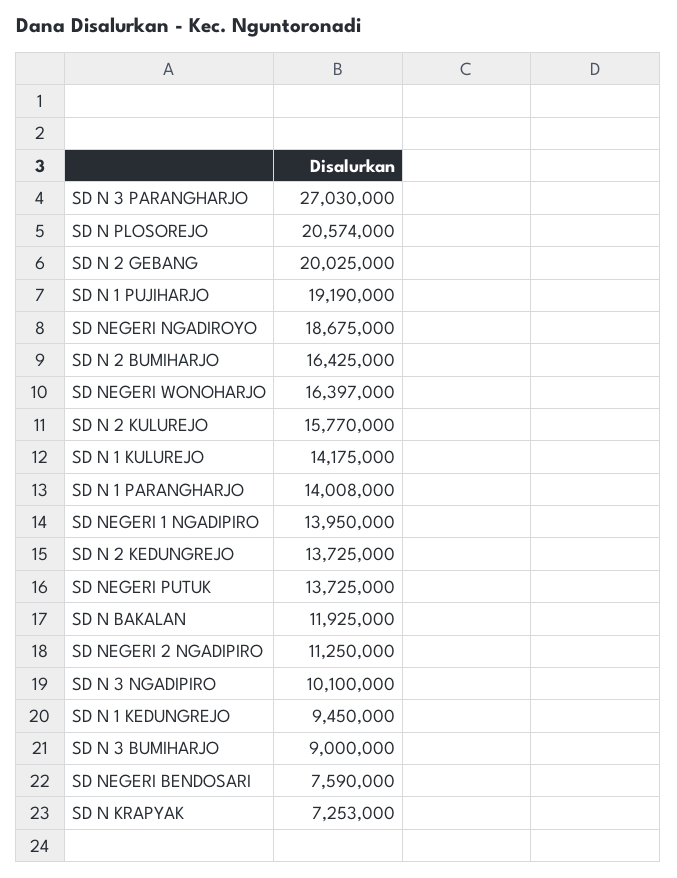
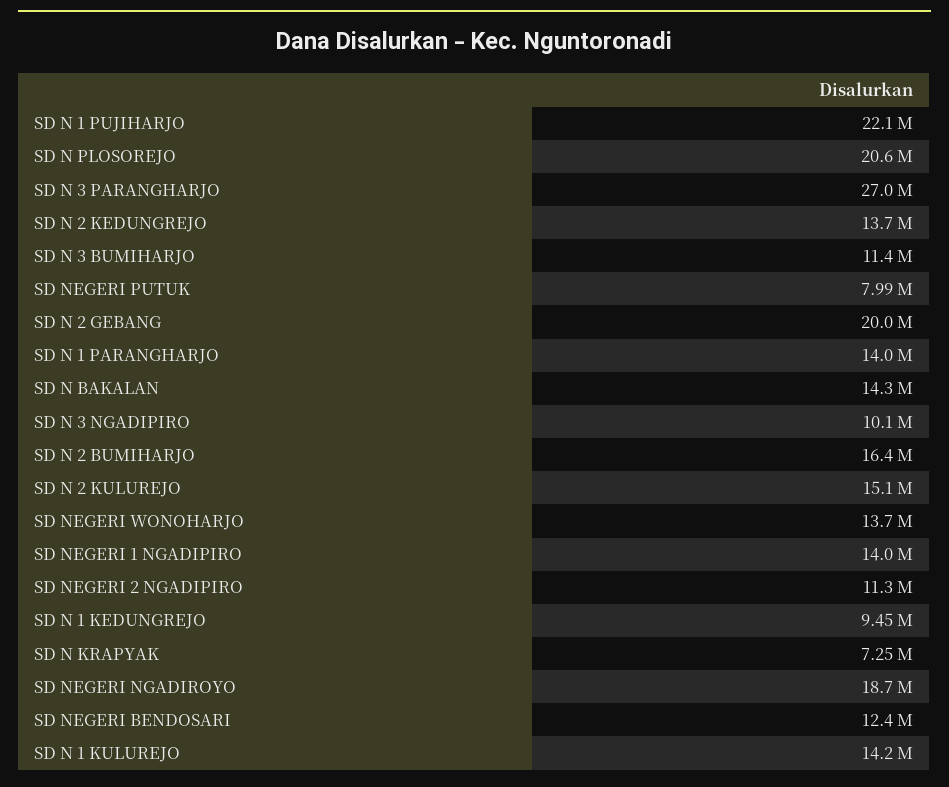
SD N 1 PUJIHARJO: 19190000 -> 22100000
SD NEGERI WONOHARJO: 16397000 -> 13700000
SD N 2 KULUREJO: 15770000 -> 15100000
SD NEGERI PUTUK: 13725000 -> 7990000
SD N BAKALAN: 11925000 -> 14300000
SD N 3 BUMIHARJO: 9000000 -> 11400000
SD NEGERI BENDOSARI: 7590000 -> 12400000

